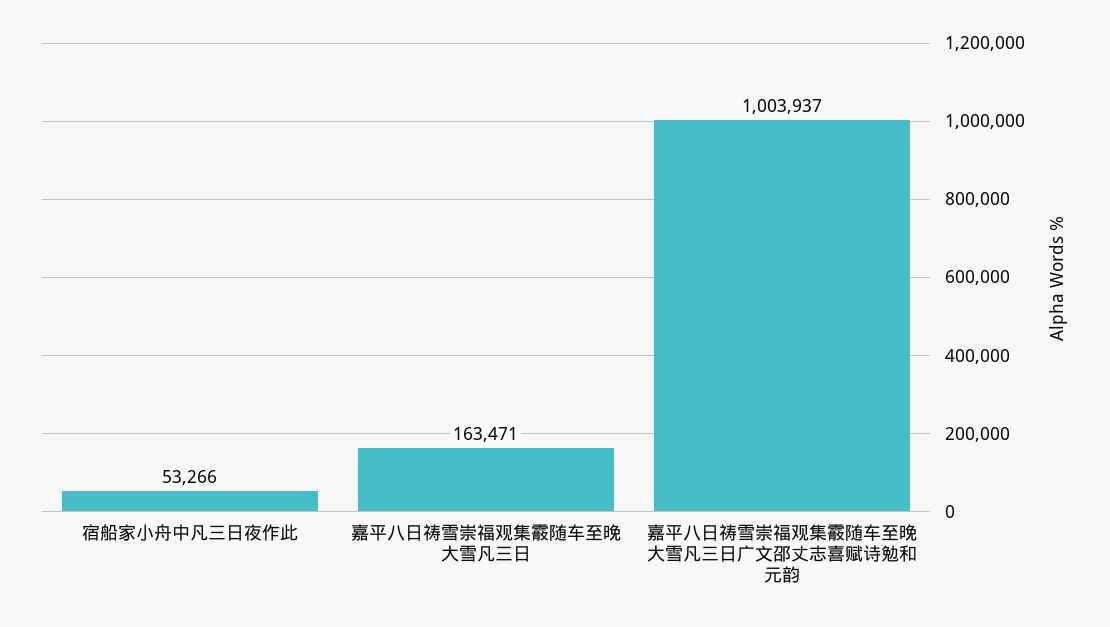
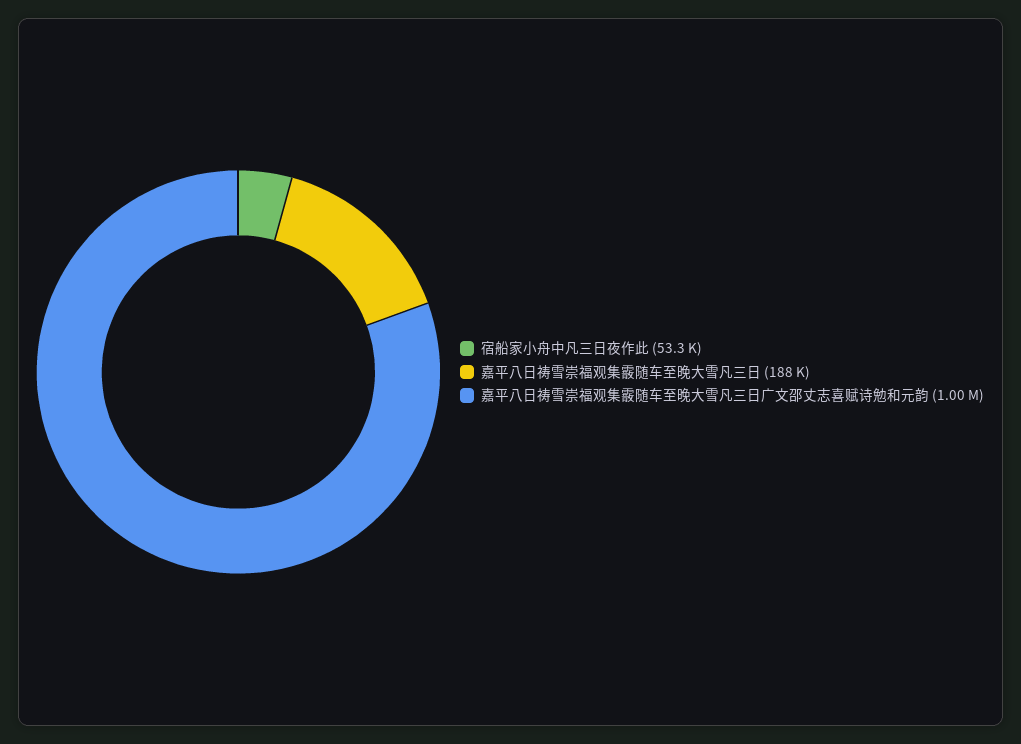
嘉平八日祷雪崇福观集霰随车至晚大雪凡三日: 163471 -> 188000

